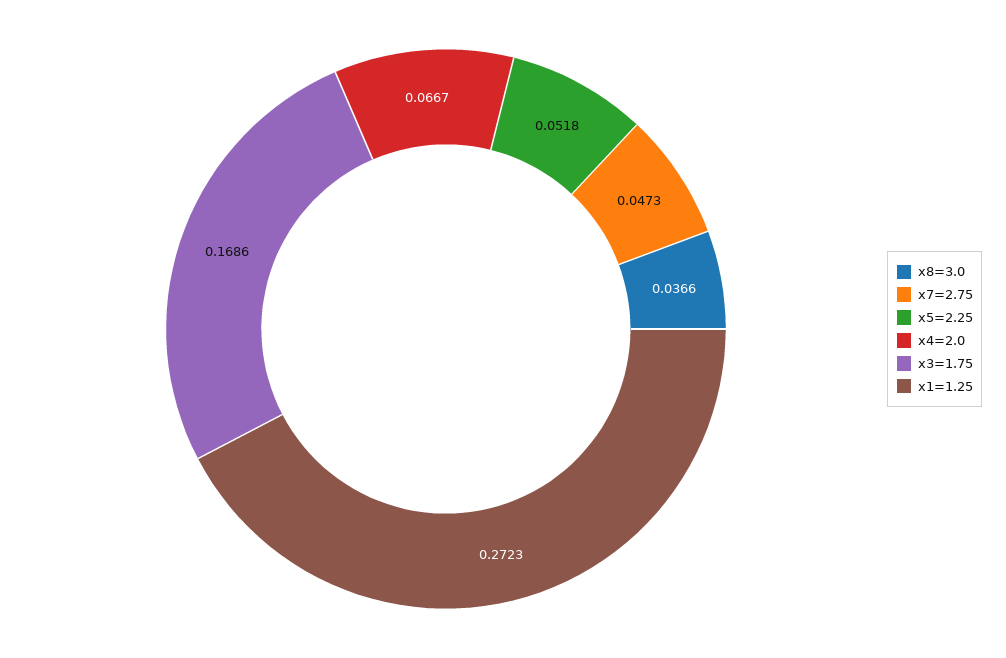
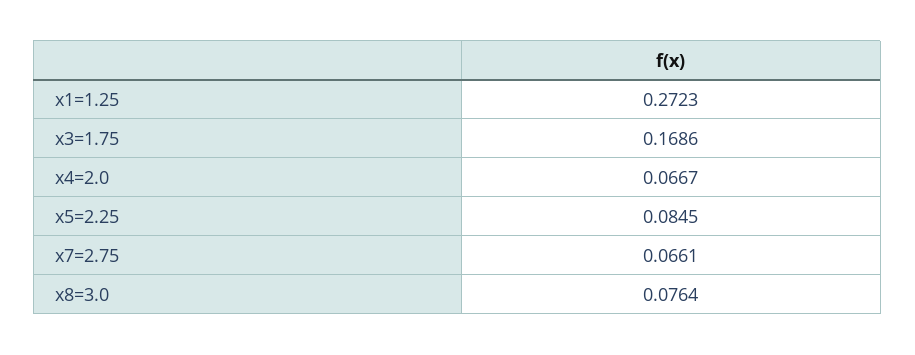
x8=3.0: 0.0366 -> 0.0764
x7=2.75: 0.0473 -> 0.0661
x5=2.25: 0.0518 -> 0.0845

